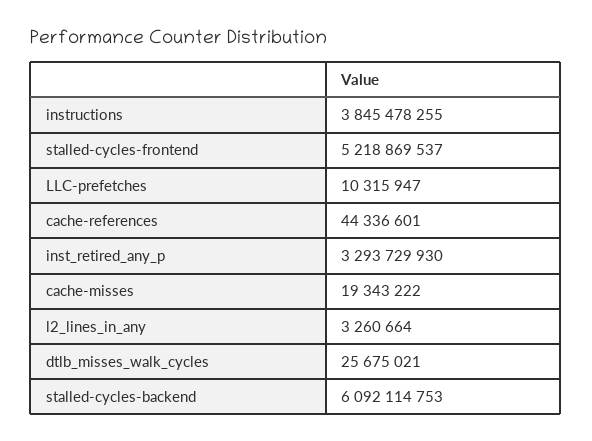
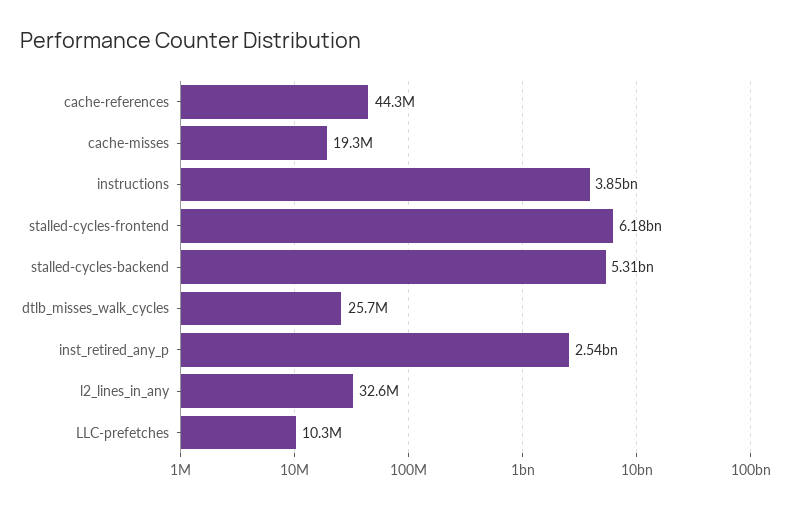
stalled-cycles-frontend: 5218869537 -> 6180000000
inst_retired_any_p: 3293729930 -> 2540000000
l2_lines_in_any: 3260664 -> 32600000
stalled-cycles-backend: 6092114753 -> 5310000000

